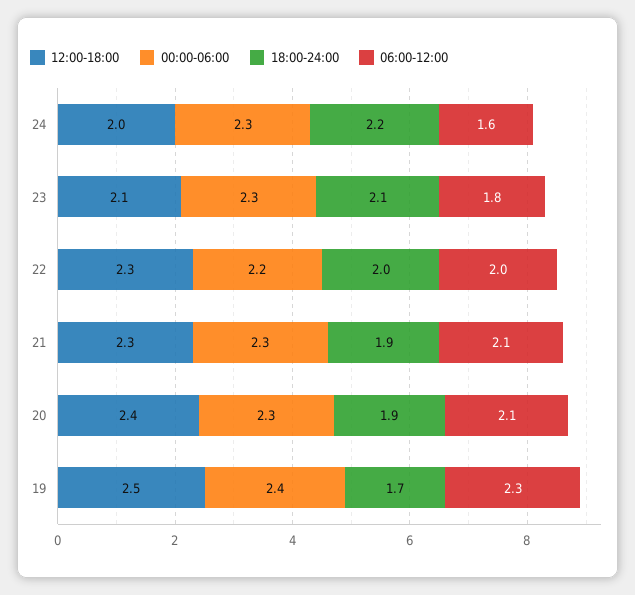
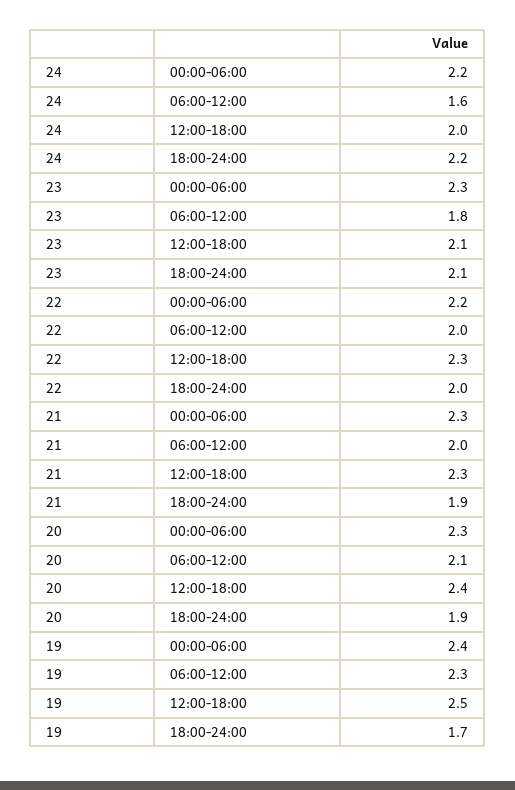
00:00-06:00, 24: 2.3 -> 2.2
06:00-12:00, 21: 2.1 -> 2

